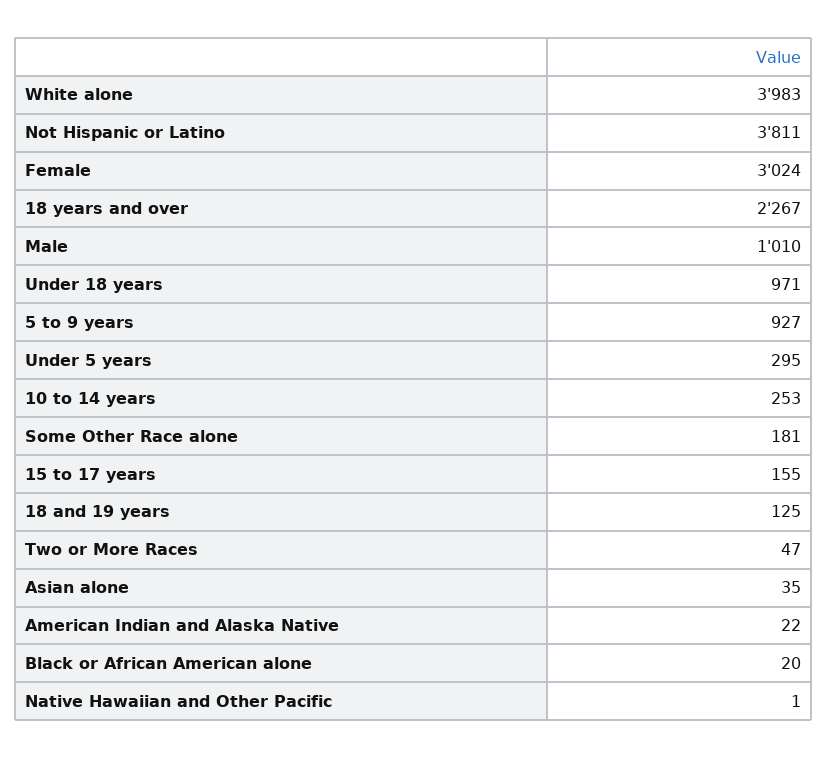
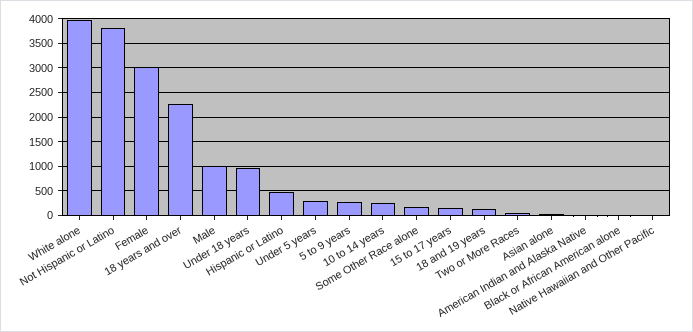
5 to 9 years: 927 -> 250
Hispanic or Latino: none -> 500

